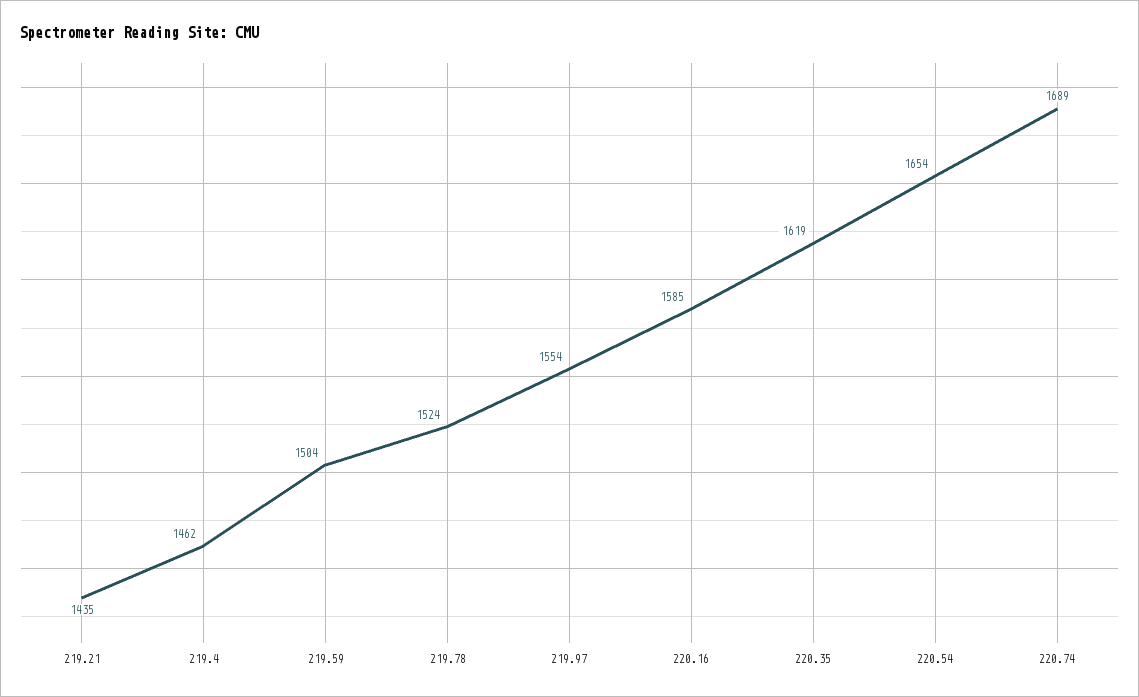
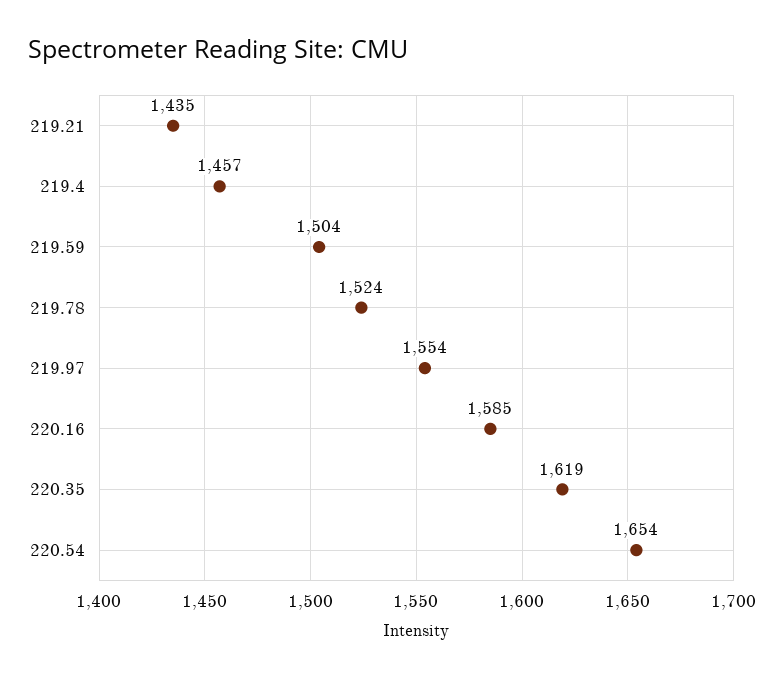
219.4: 1462 -> 1457
220.74: 1689 -> none

